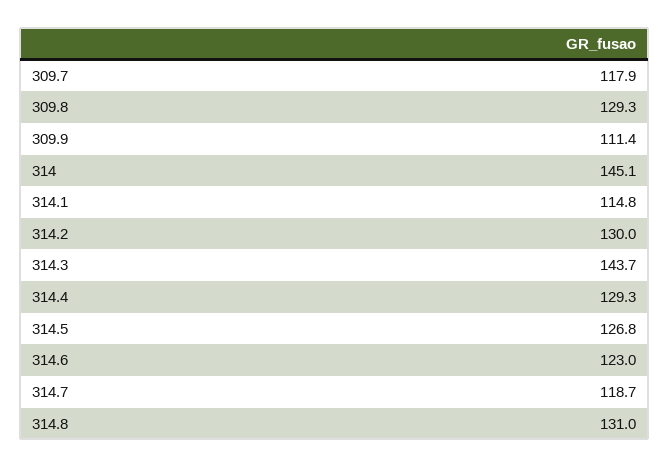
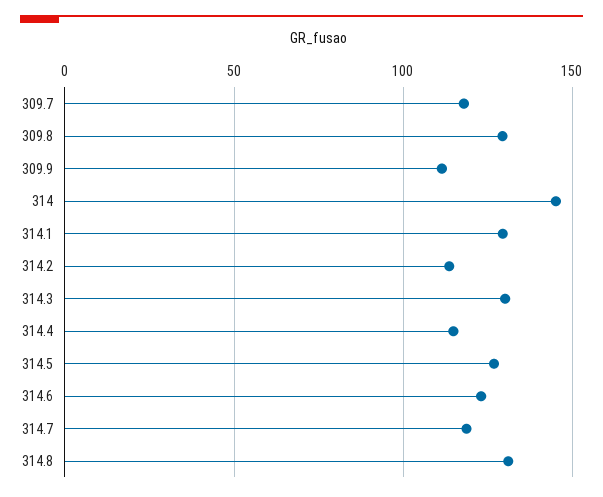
314.1: 114.8 -> 130
314.2: 130 -> 115
314.3: 143.7 -> 130
314.4: 129.3 -> 115

